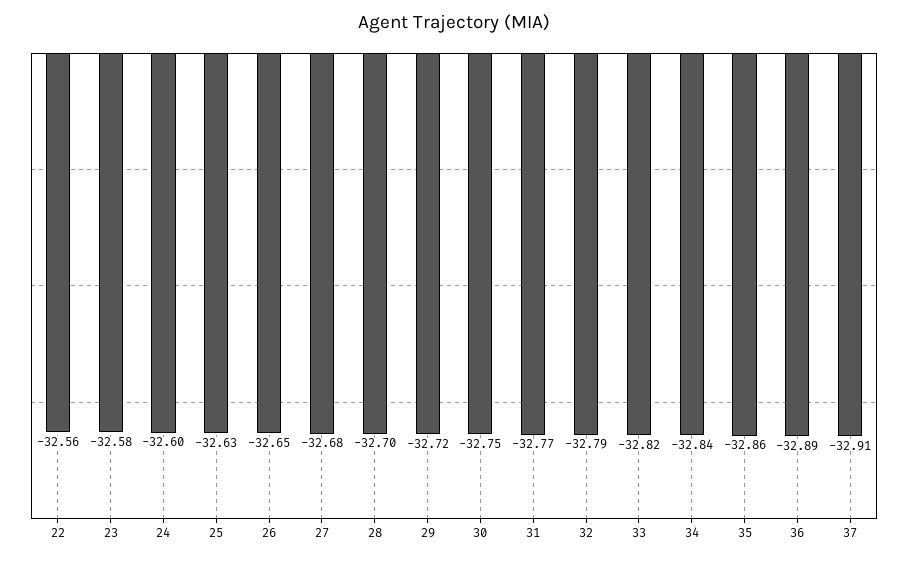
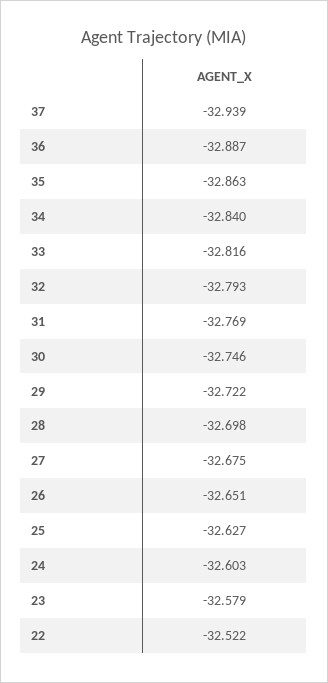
22: -32.56 -> -32.522
37: -32.91 -> -32.939

